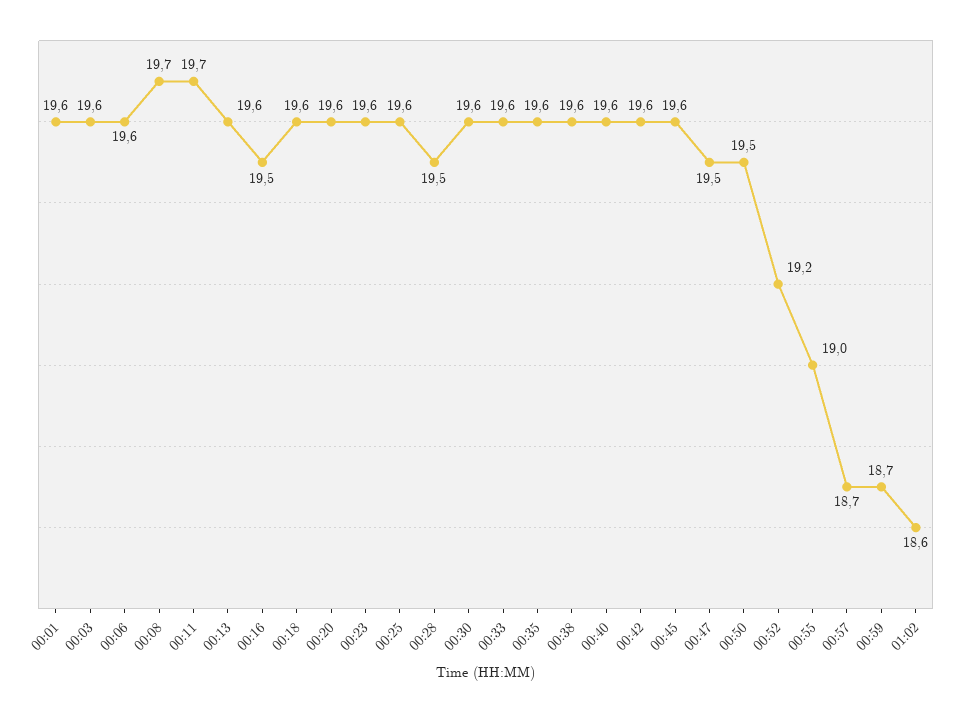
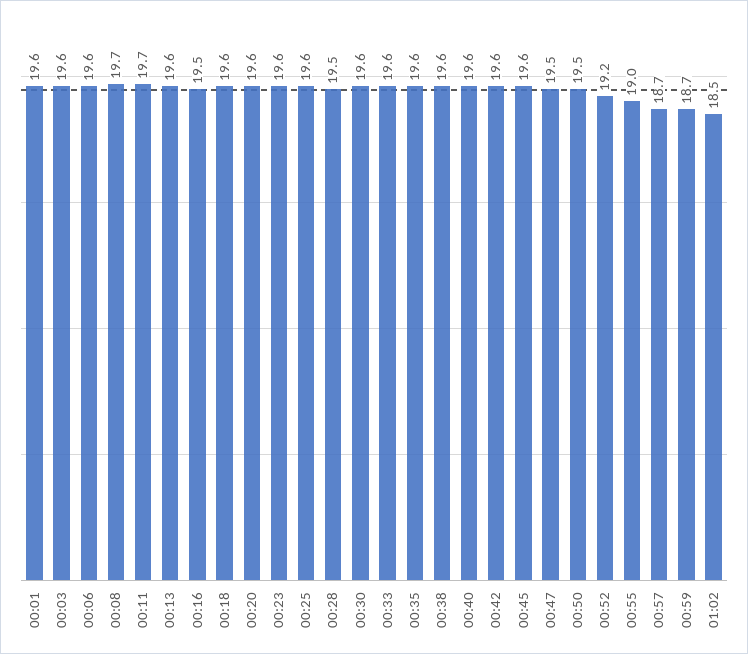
01:02: 18.6 -> 18.5

